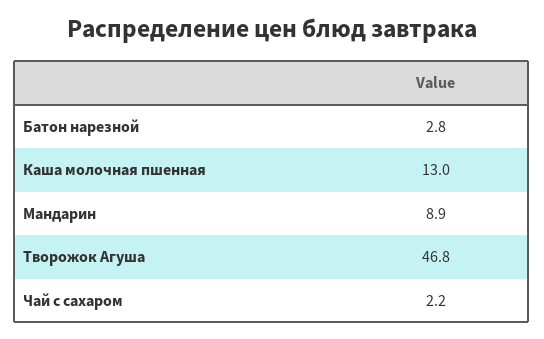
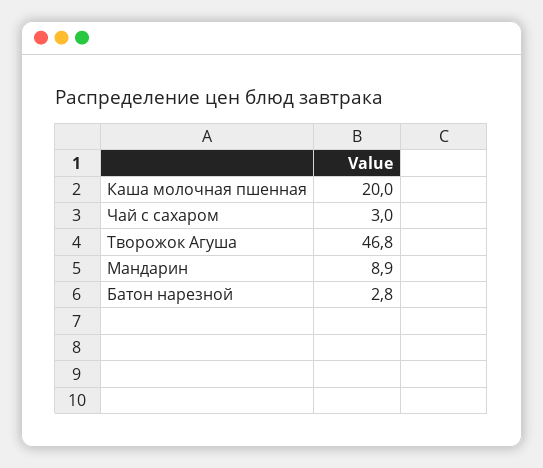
Каша молочная пшенная: 13 -> 20
Чай с сахаром: 2.2 -> 3

